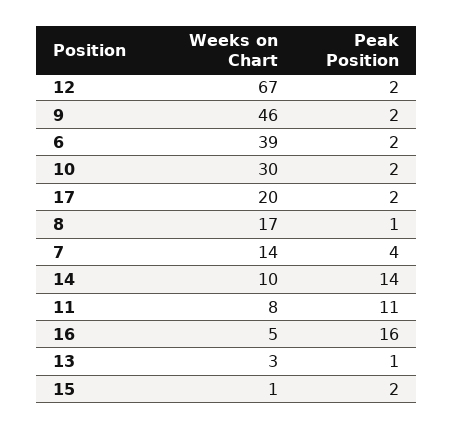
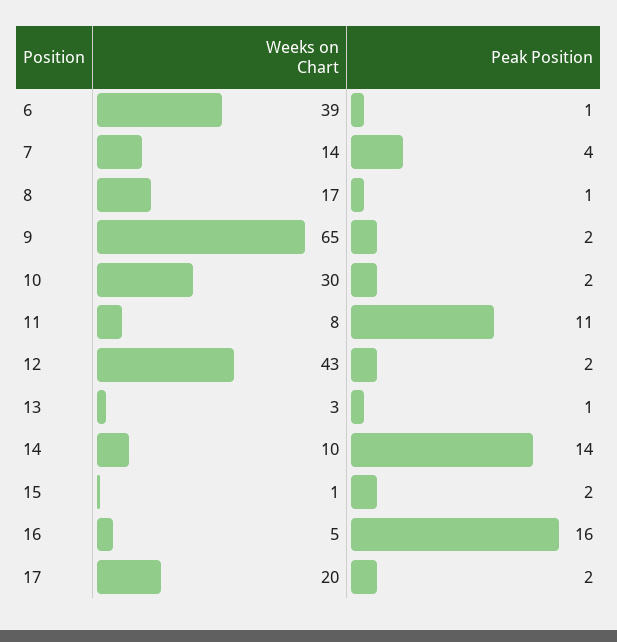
Weeks on Chart, 12: 67 -> 43
Weeks on Chart, 9: 46 -> 65
Peak Position, 6: 2 -> 1

